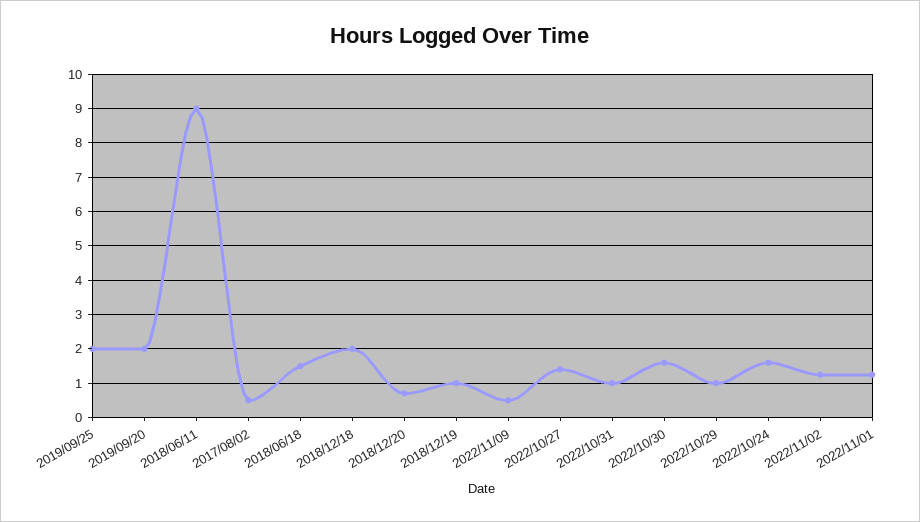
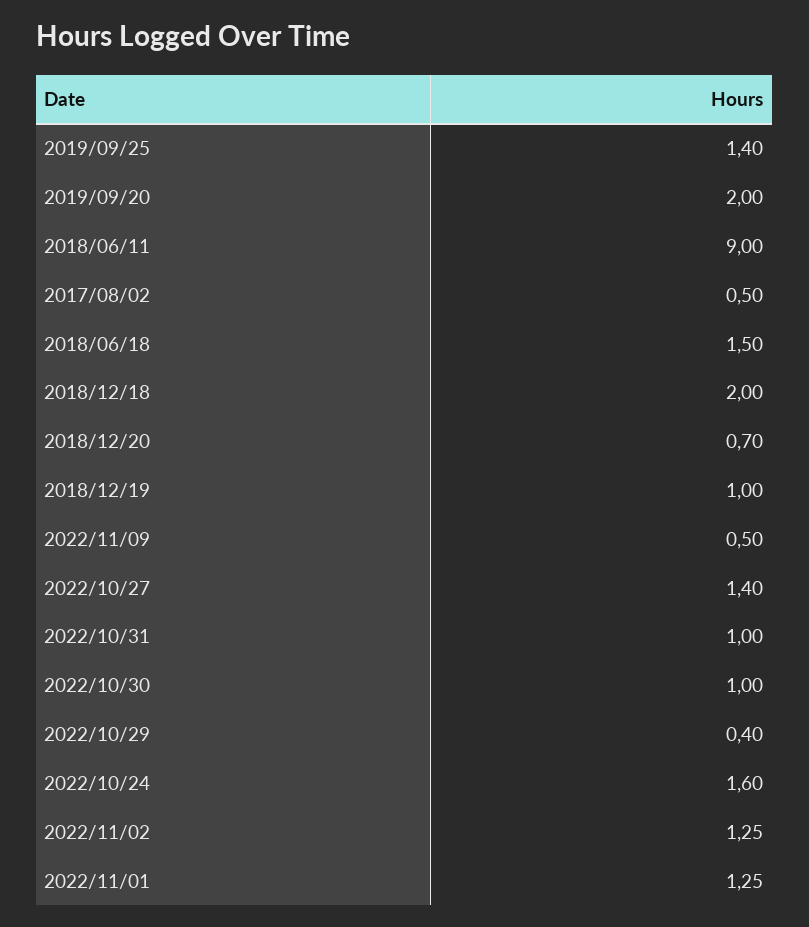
2019/09/25: 2 -> 1.4
2022/10/30: 1.6 -> 1
2022/10/29: 1 -> 0.4

